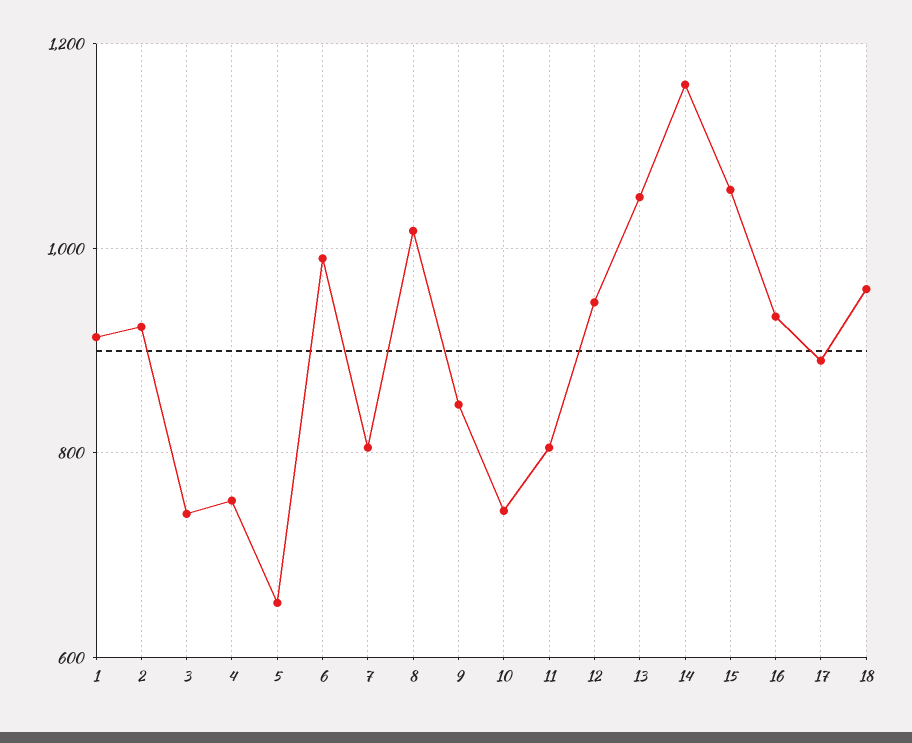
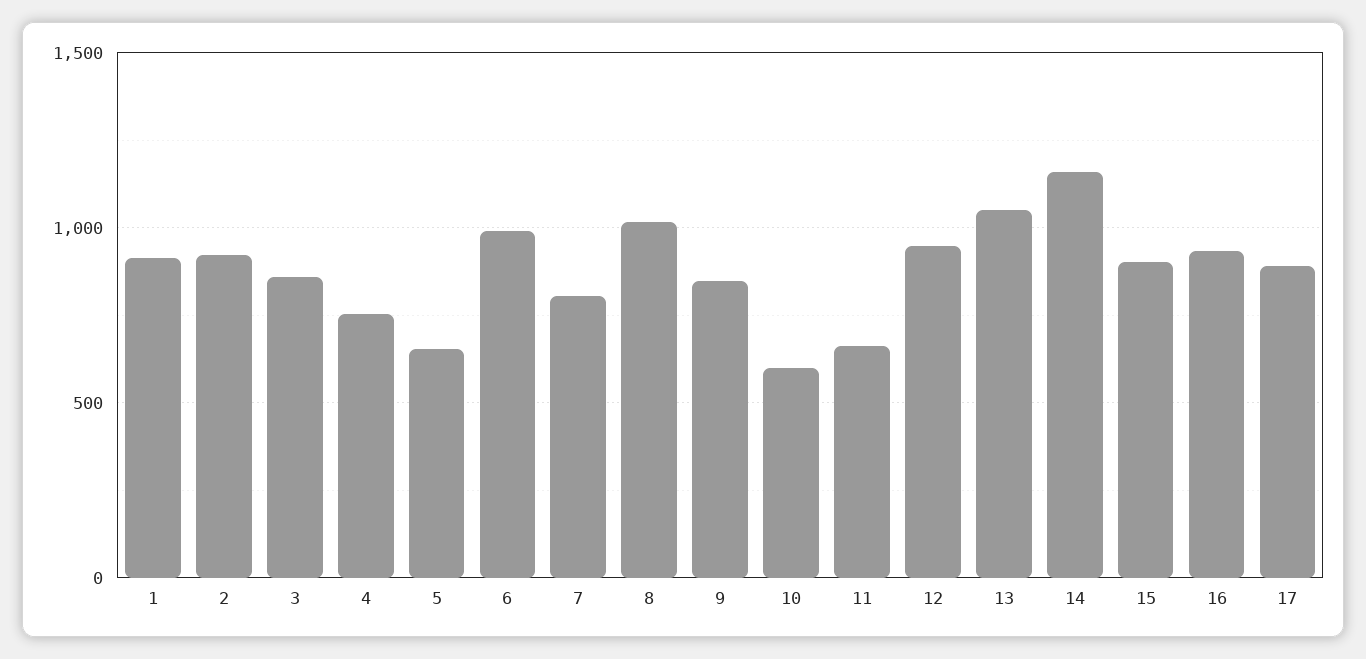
3: 740 -> 850
10: 740 -> 600
11: 800 -> 650
15: 1060 -> 900
18: 960 -> none

